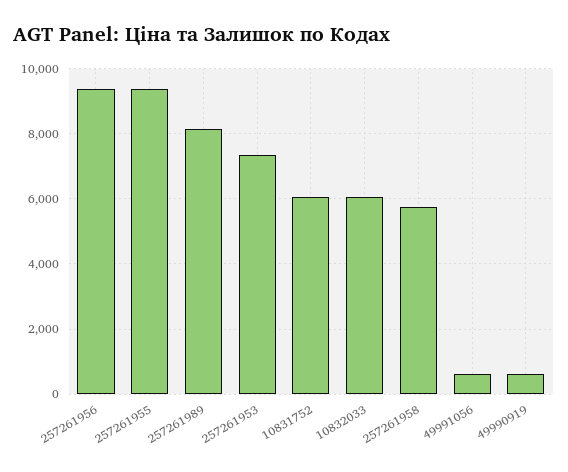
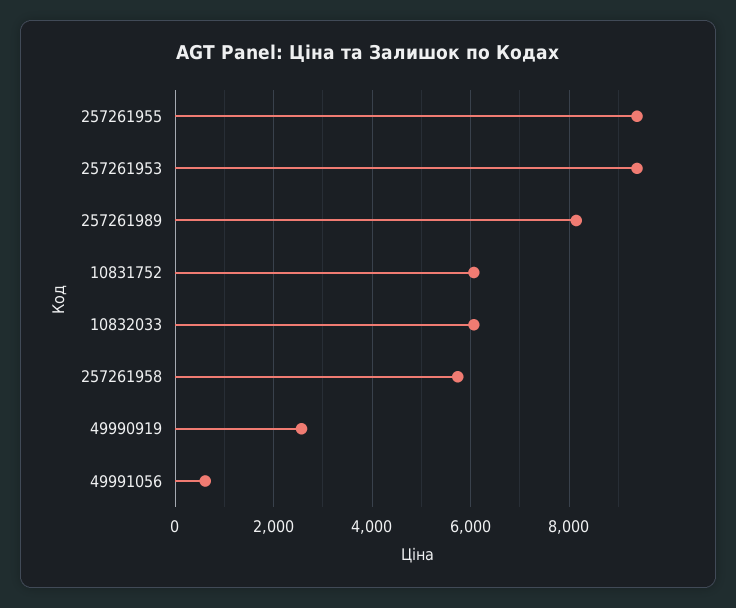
257261956: 9400 -> none
257261953: 7400 -> 9400
49990919: 600 -> 2600

